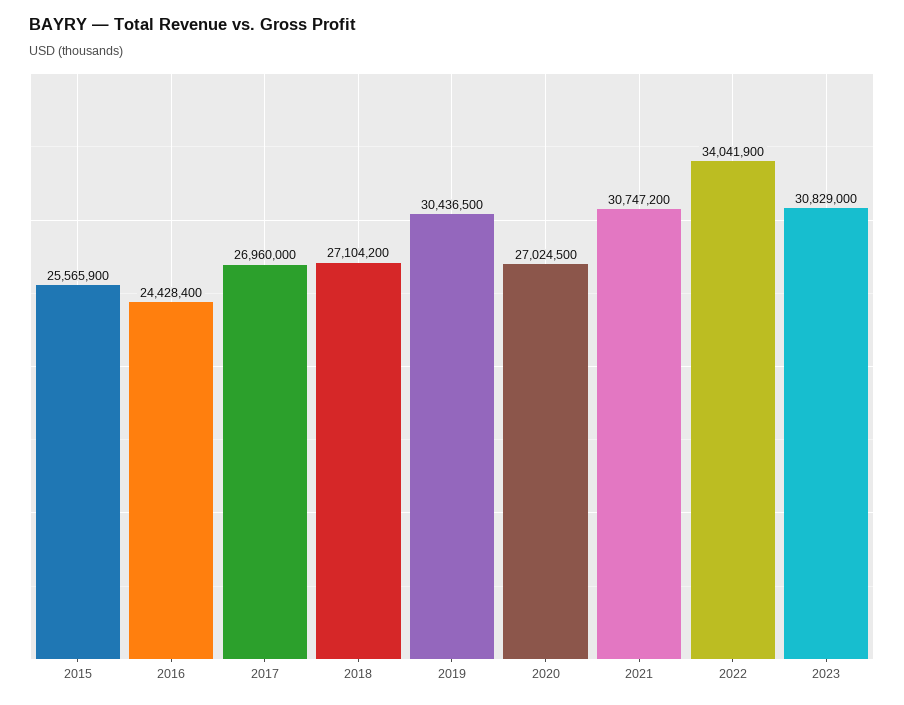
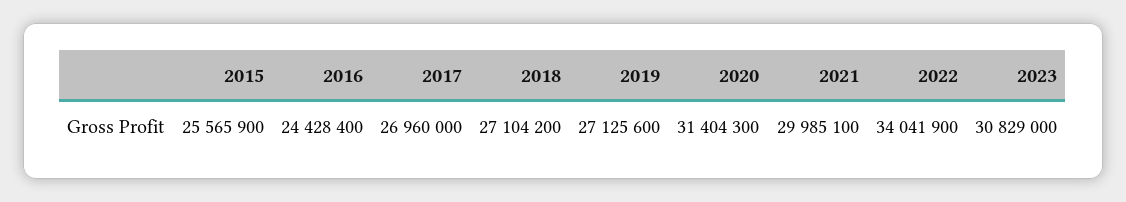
2019: 30436500 -> 27125600
2020: 27024500 -> 31404300
2021: 30747200 -> 29985100

